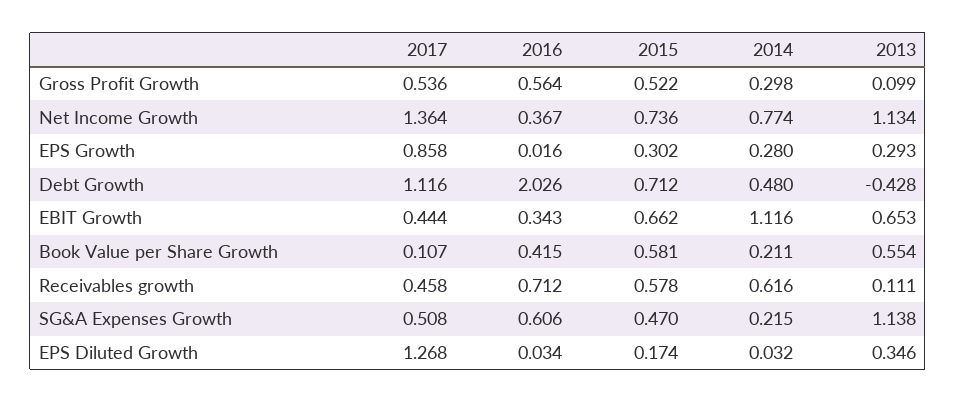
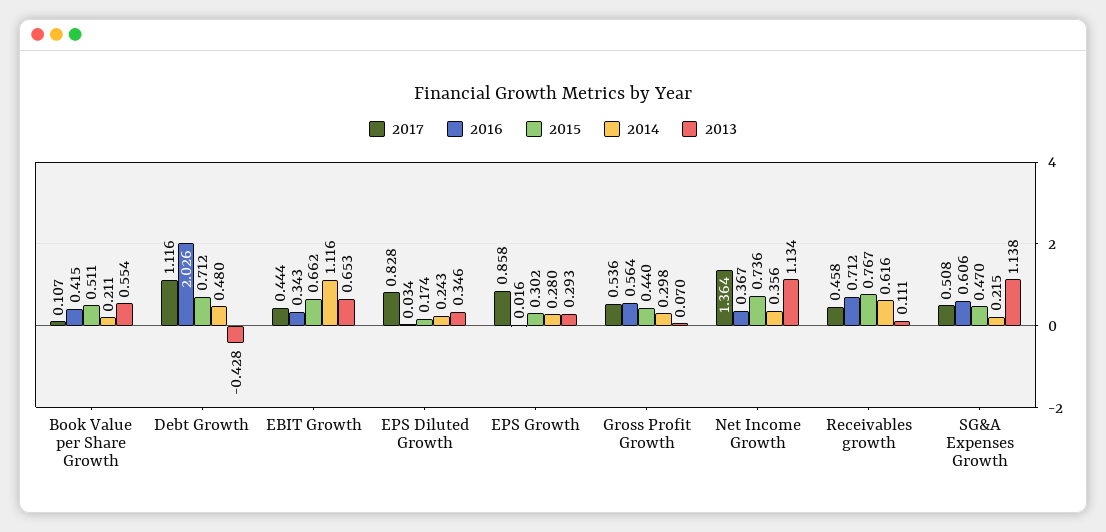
2015, Gross Profit Growth: 0.522 -> 0.44
2013, Gross Profit Growth: 0.099 -> 0.07
2014, Net Income Growth: 0.774 -> 0.356
2015, Book Value per Share Growth: 0.581 -> 0.511
2015, Receivables growth: 0.578 -> 0.767
2017, EPS Diluted Growth: 1.268 -> 0.828
2014, EPS Diluted Growth: 0.032 -> 0.243

